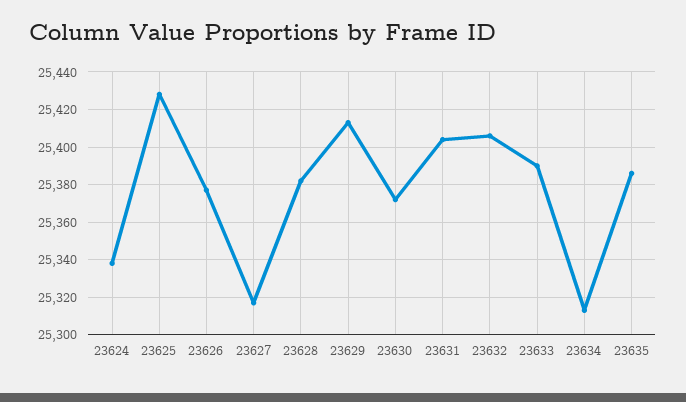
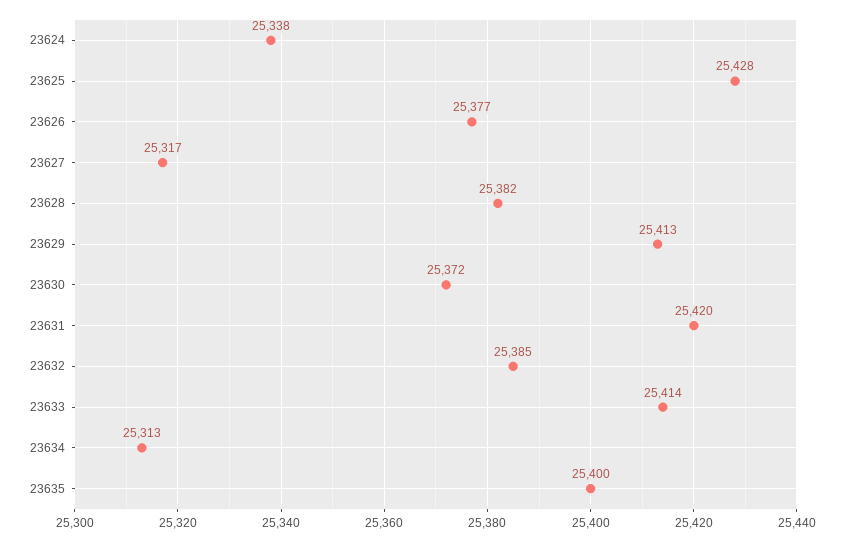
23631: 25405 -> 25420
23632: 25405 -> 25385
23633: 25390 -> 25414
23635: 25385 -> 25400

